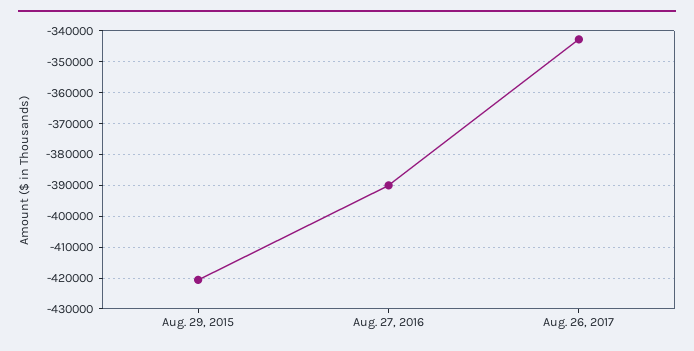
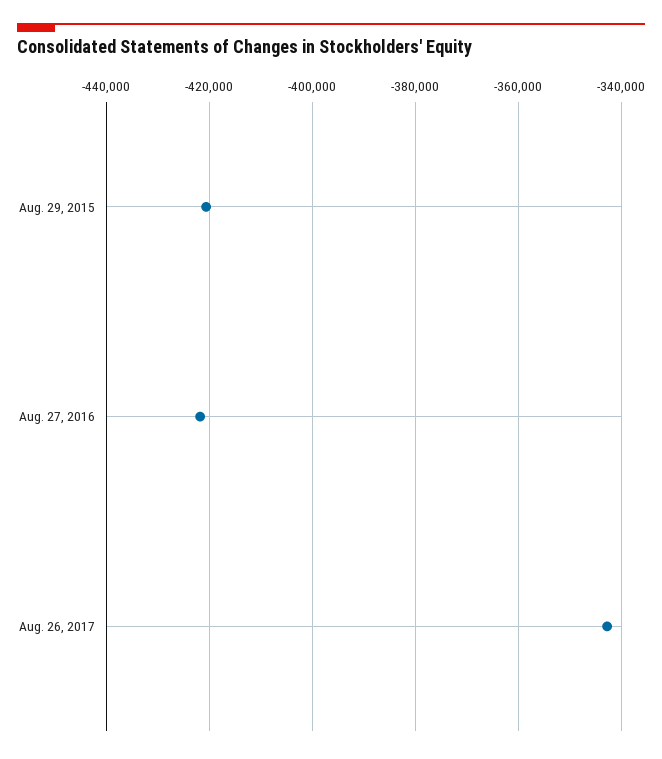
Aug. 27, 2016: -390000 -> -422000

